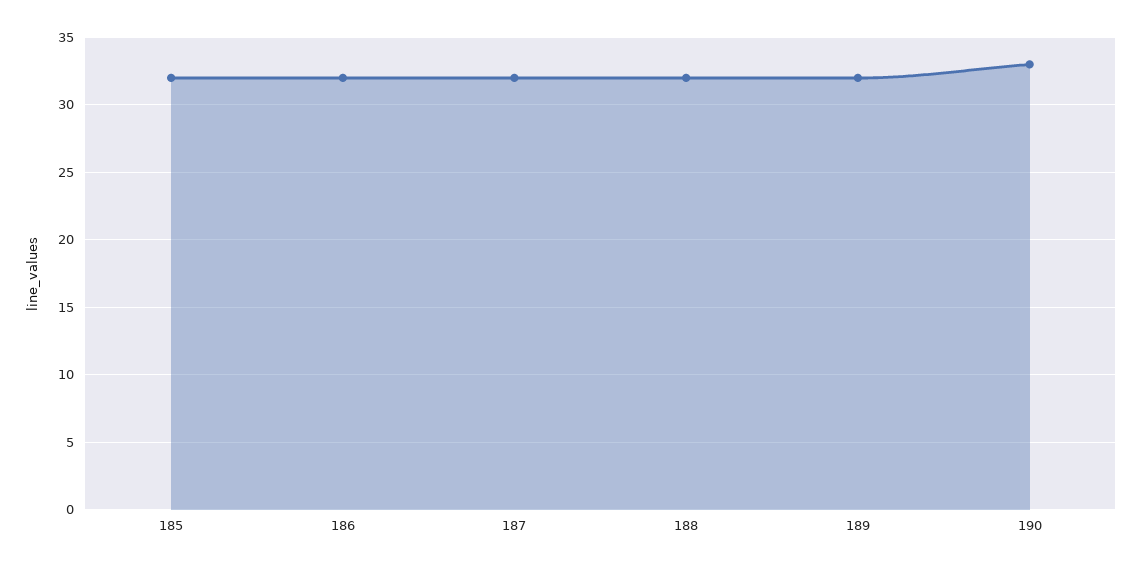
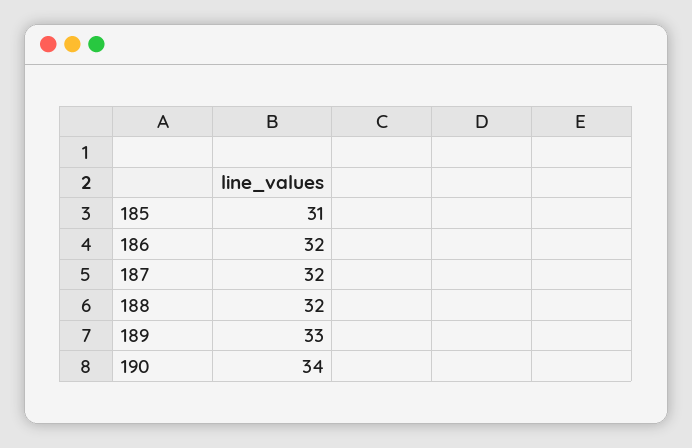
185: 32 -> 31
189: 32 -> 33
190: 33 -> 34

